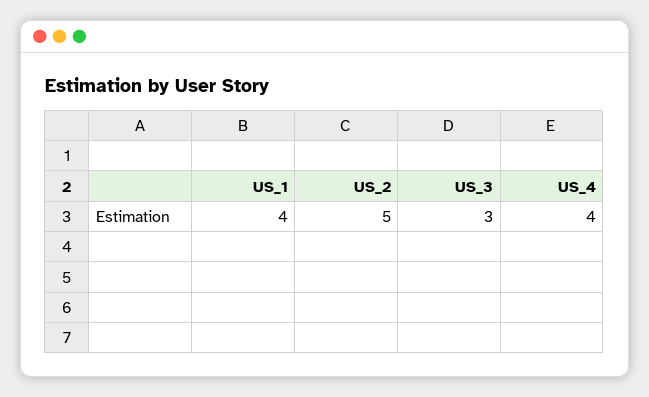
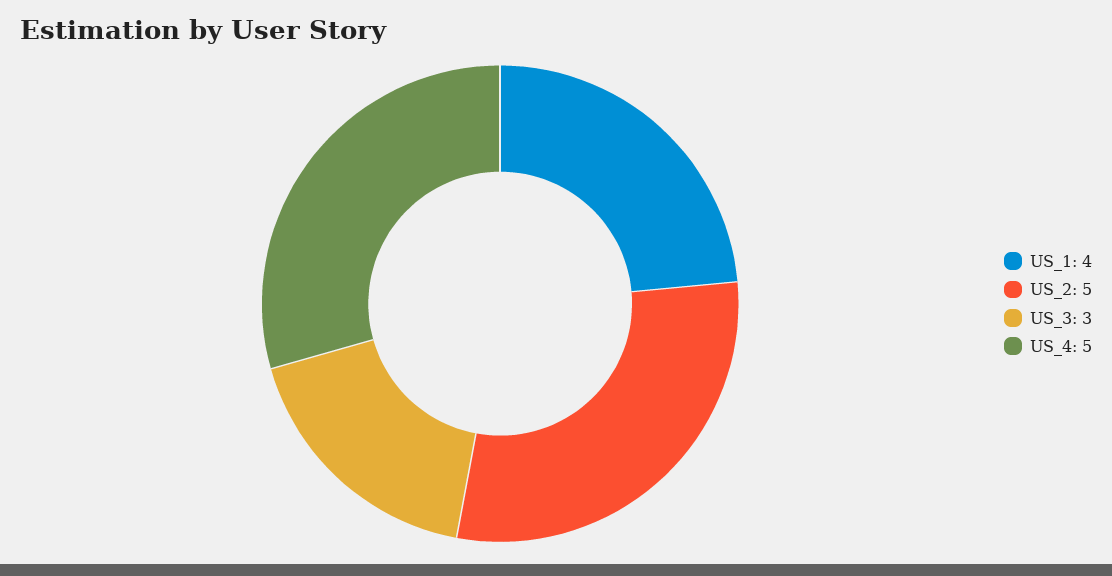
US_4: 4 -> 5

